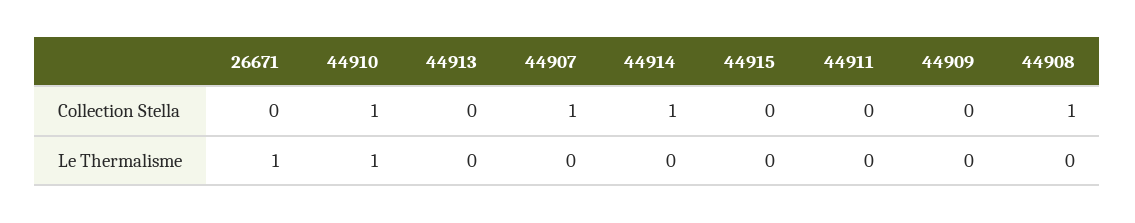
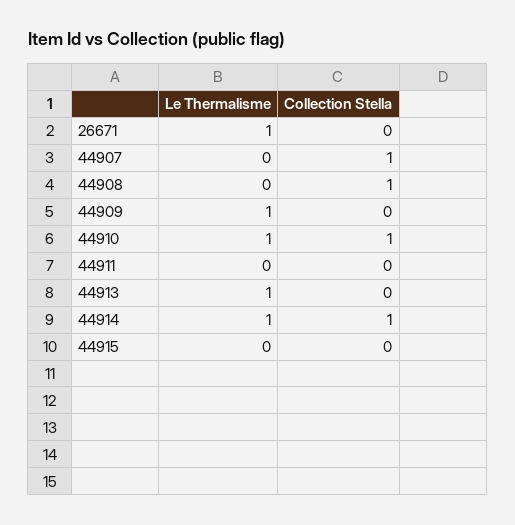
44913, Le Thermalisme: 0 -> 1
44914, Le Thermalisme: 0 -> 1
44909, Le Thermalisme: 0 -> 1

